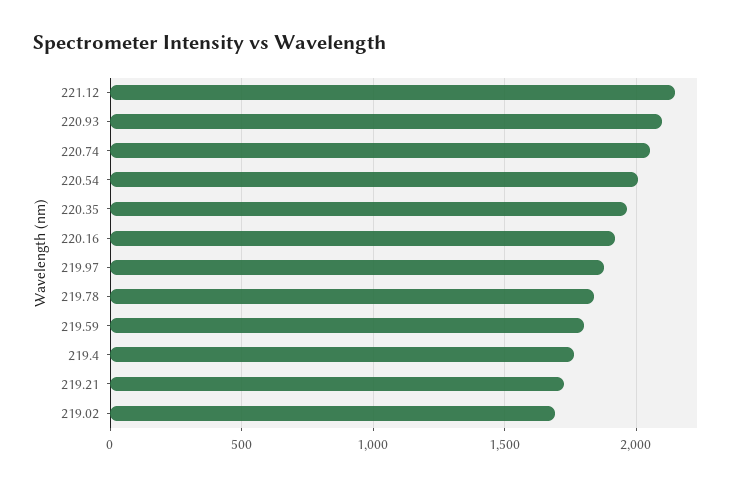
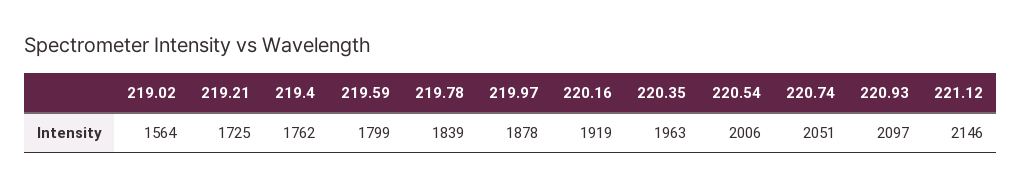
219.02: 1700 -> 1564

